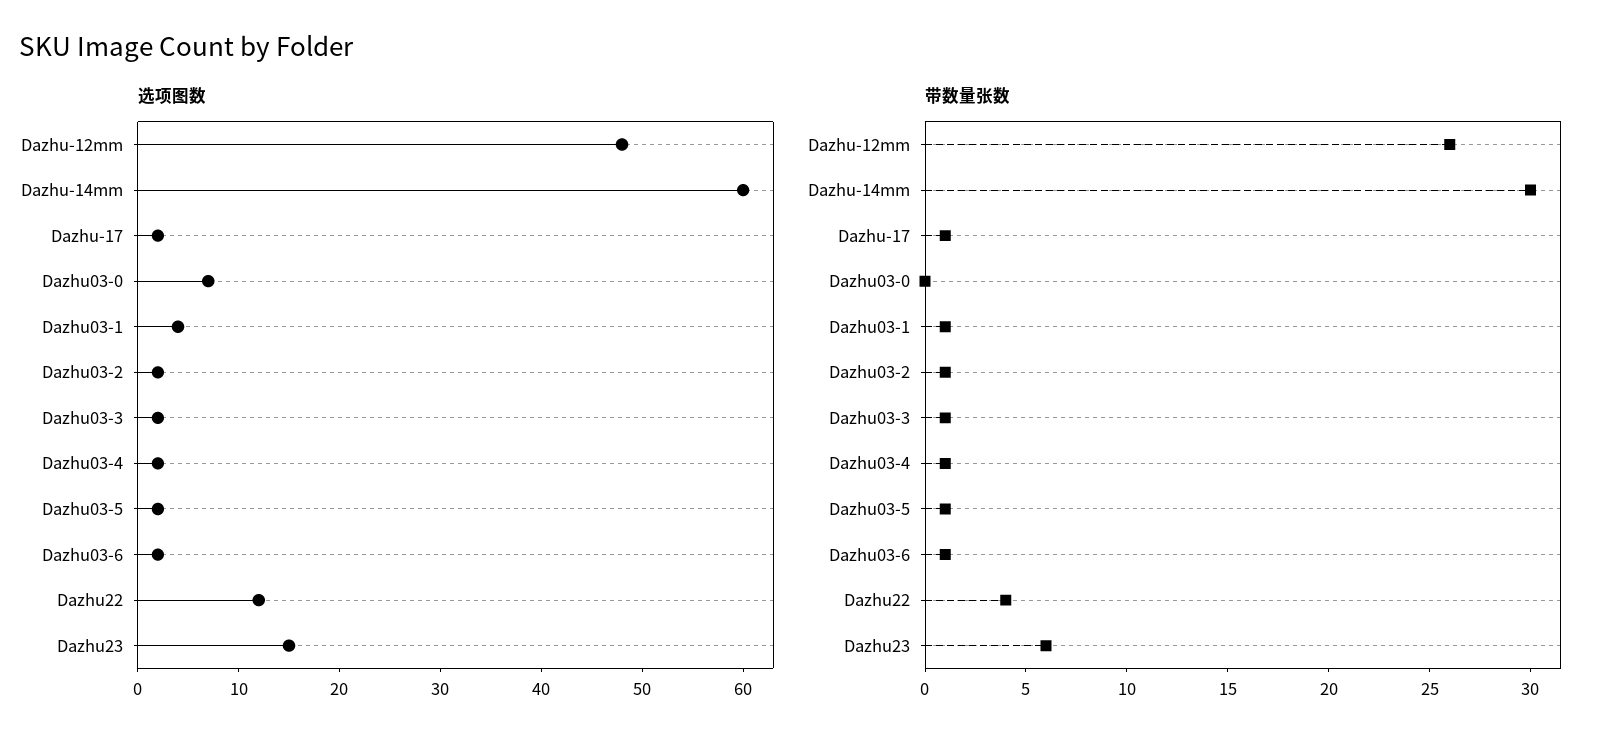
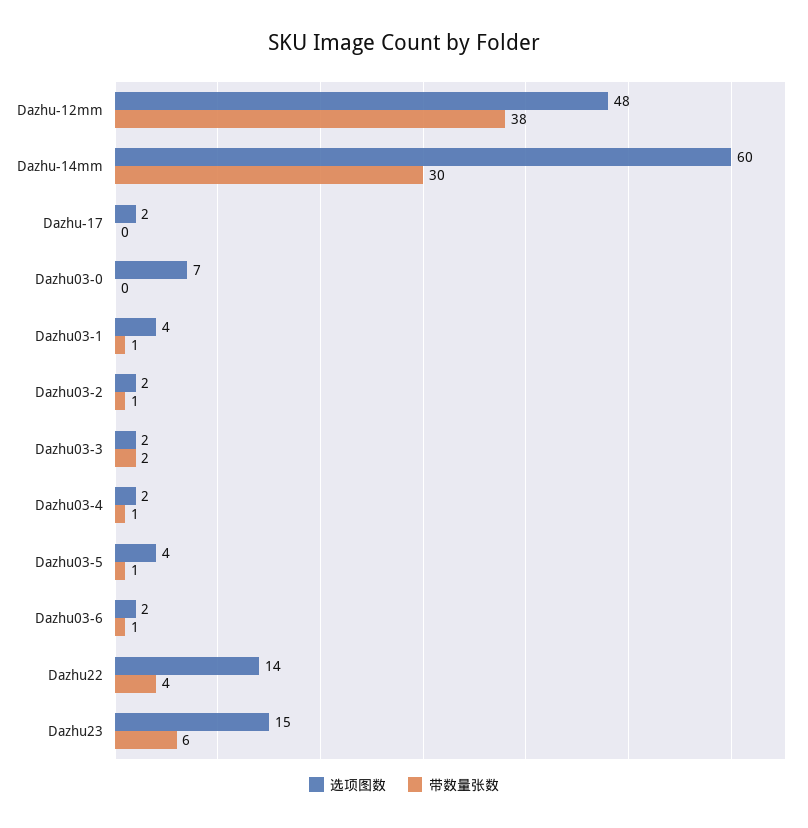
选项图数, Dazhu03-5: 2 -> 4
选项图数, Dazhu22: 12 -> 14
带数量张数, Dazhu-12mm: 26 -> 38
带数量张数, Dazhu-17: 1 -> 0
带数量张数, Dazhu03-3: 1 -> 2

